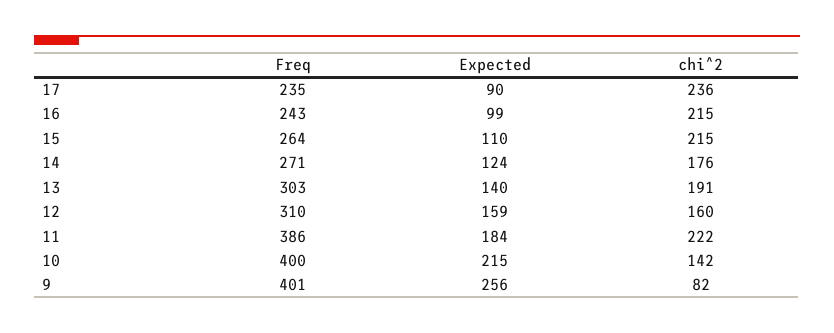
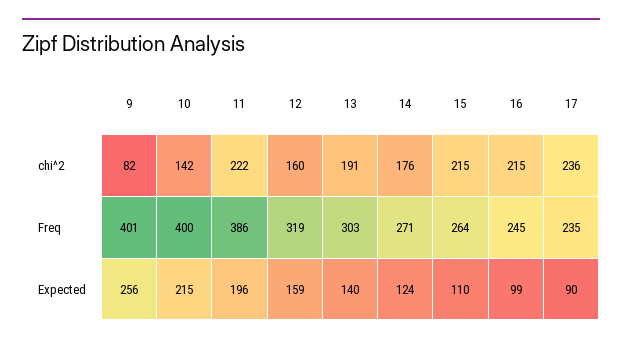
Freq, 16: 243 -> 245
Freq, 12: 310 -> 319
Expected, 11: 184 -> 196

